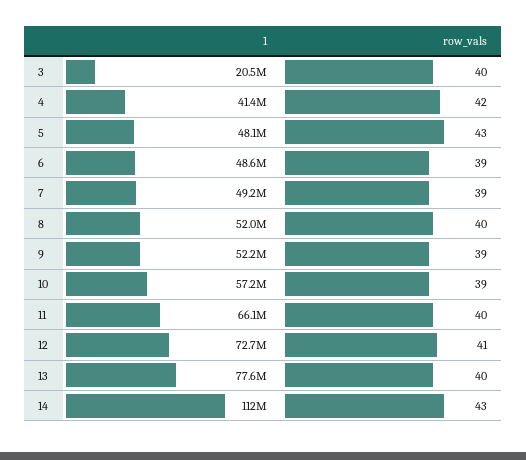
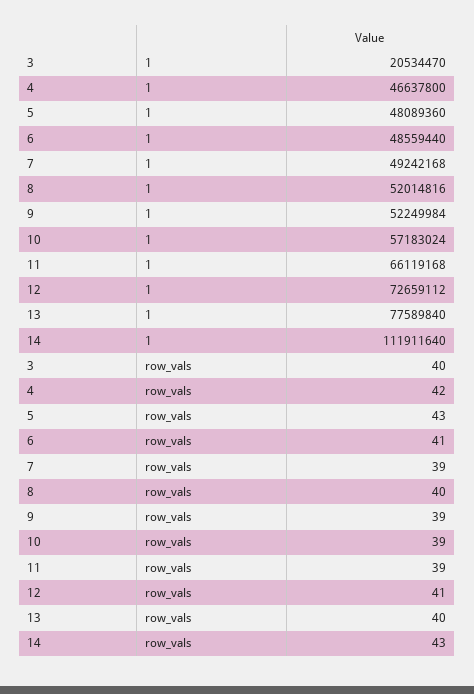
1, 4: 41400000 -> 46637800
row_vals, 6: 39 -> 41
row_vals, 11: 40 -> 39

